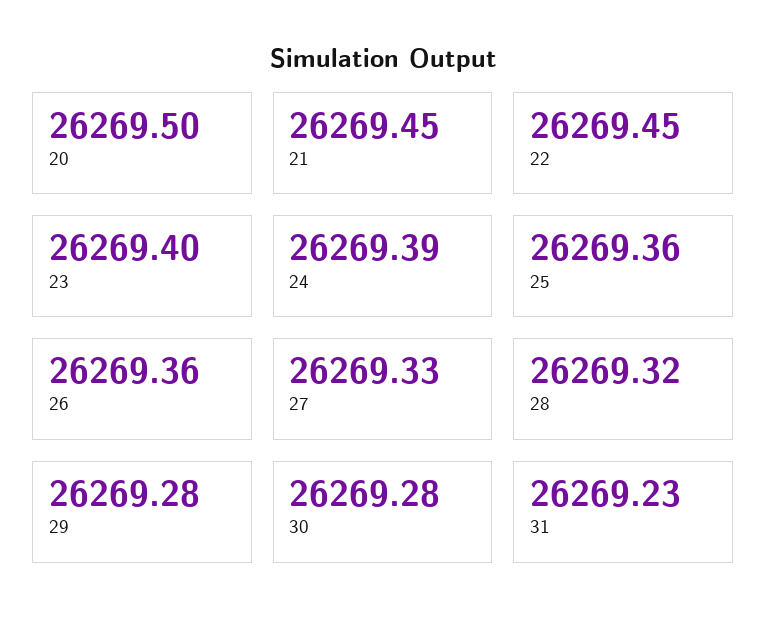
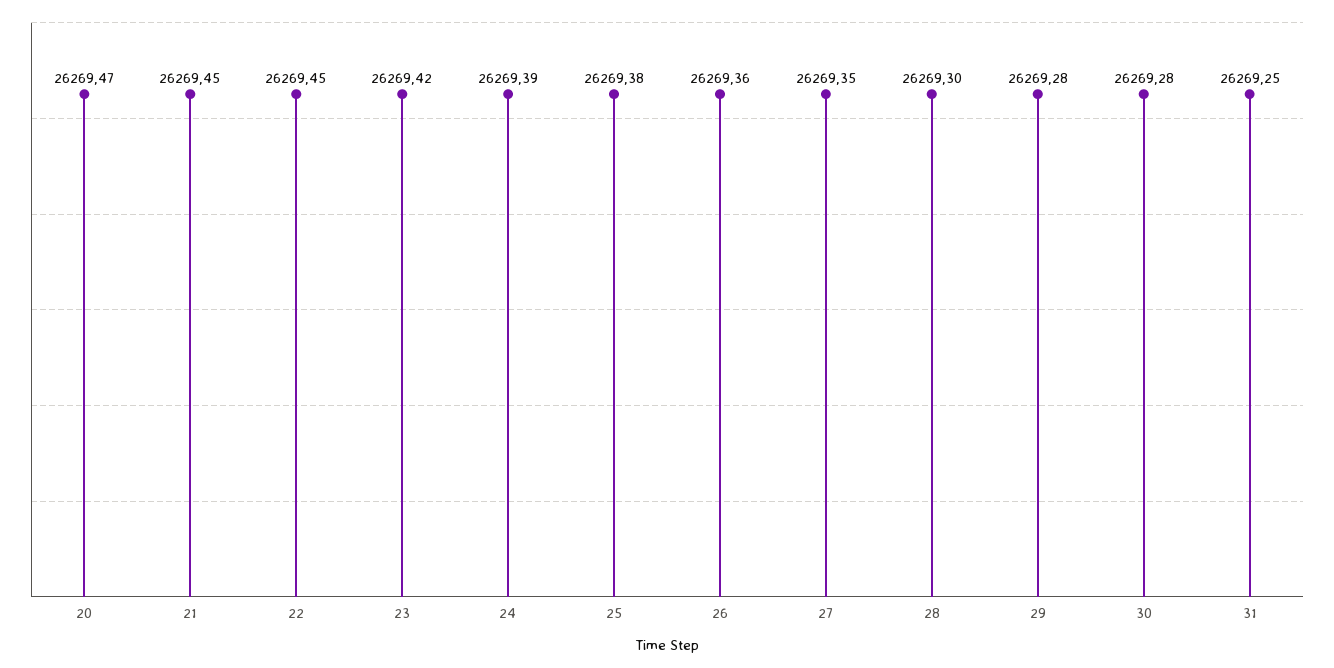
20: 26269.5 -> 26269.47
23: 26269.4 -> 26269.42
25: 26269.36 -> 26269.38
27: 26269.33 -> 26269.35
28: 26269.32 -> 26269.3
31: 26269.23 -> 26269.25

